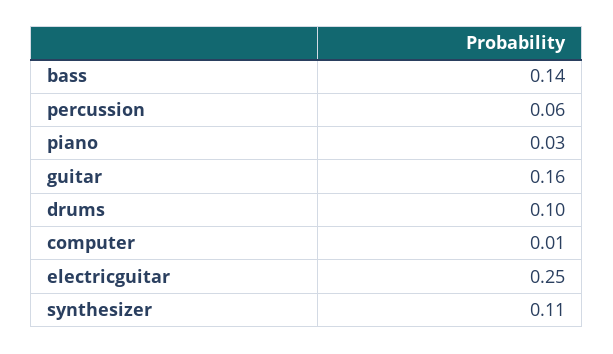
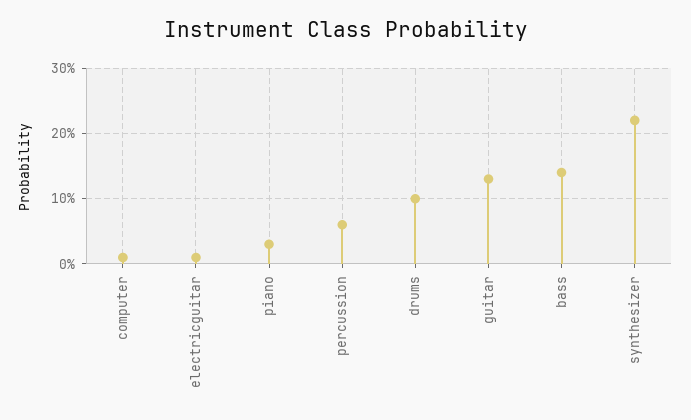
guitar: 0.16 -> 0.13
electricguitar: 0.25 -> 0.01
synthesizer: 0.11 -> 0.22

